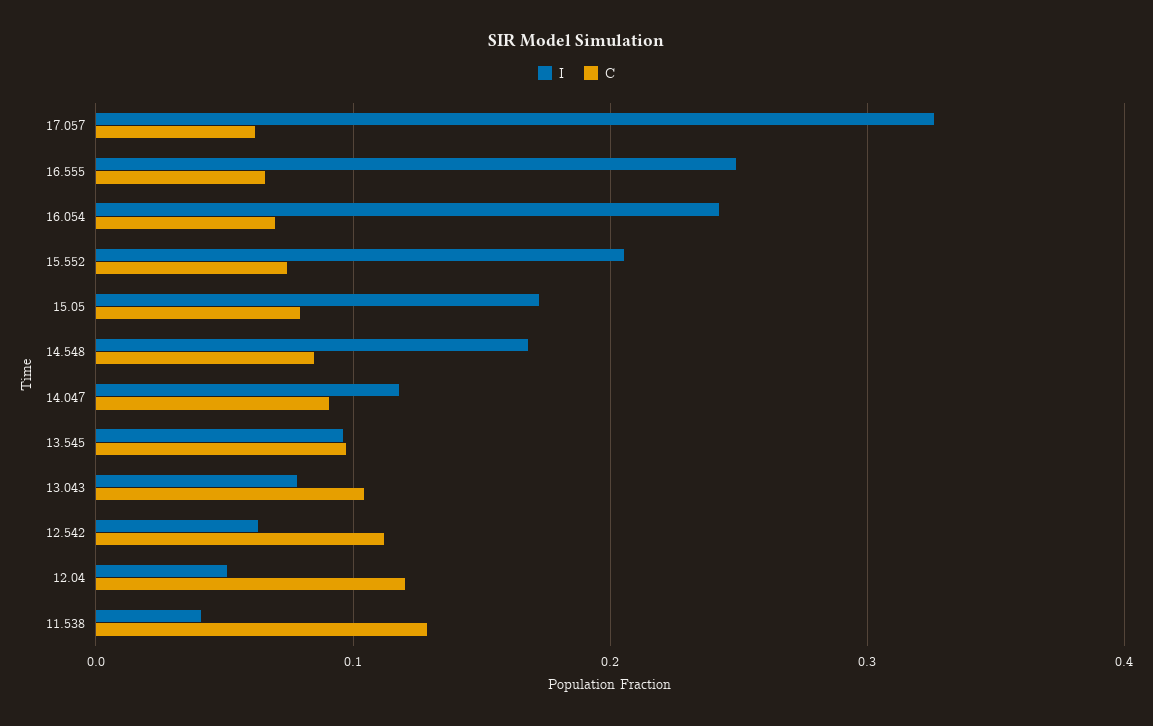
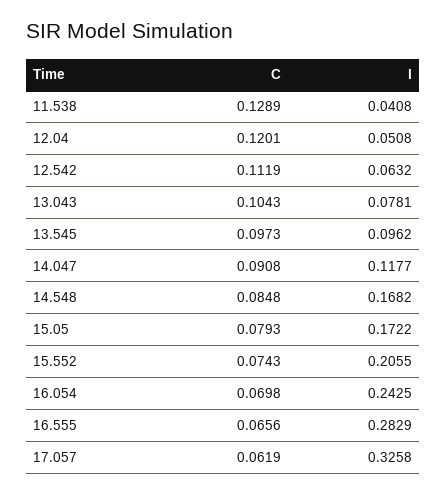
I, 16.555: 0.25 -> 0.2829

